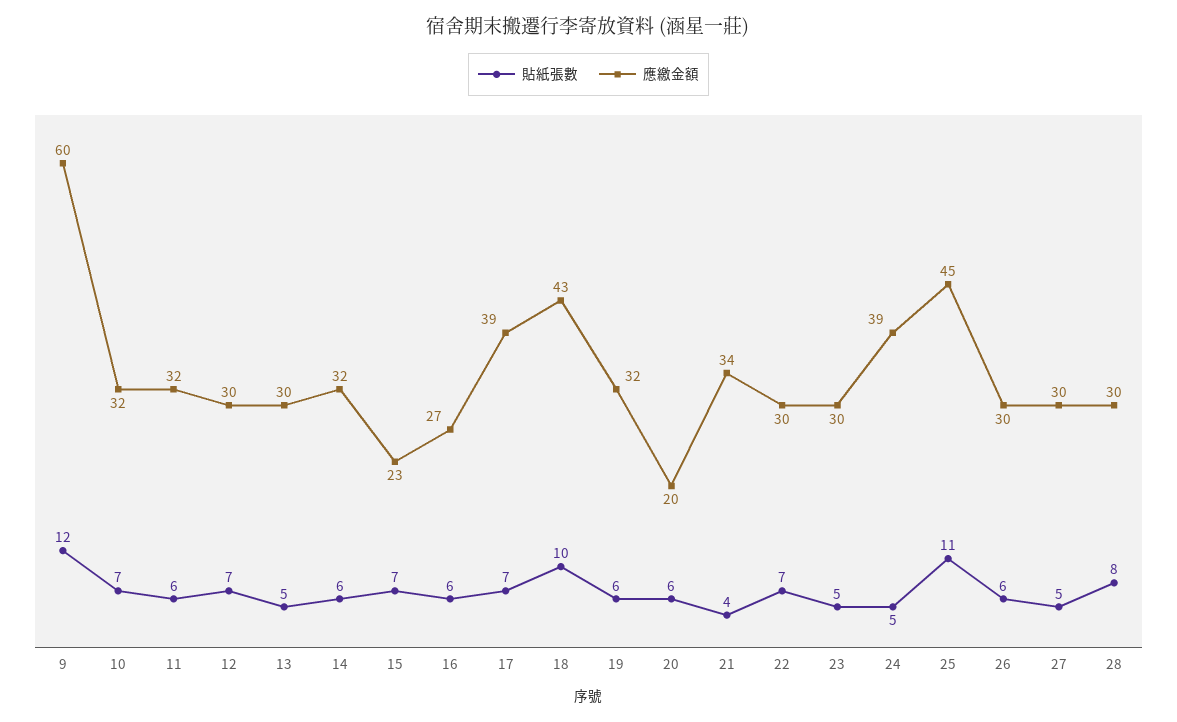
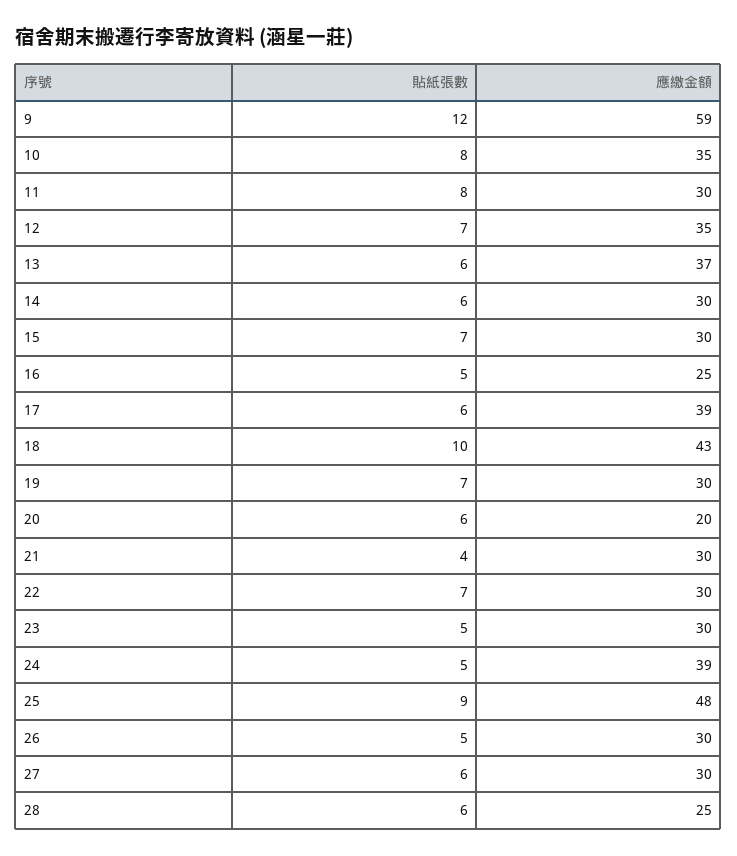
應繳金額, 9: 60 -> 59
貼紙張數, 10: 7 -> 8
應繳金額, 10: 32 -> 35
貼紙張數, 11: 6 -> 8
應繳金額, 11: 32 -> 30
應繳金額, 12: 30 -> 35
貼紙張數, 13: 5 -> 6
應繳金額, 13: 30 -> 37
應繳金額, 14: 32 -> 30
應繳金額, 15: 23 -> 30
貼紙張數, 16: 6 -> 5
應繳金額, 16: 27 -> 25
貼紙張數, 17: 7 -> 6
貼紙張數, 19: 6 -> 7
應繳金額, 19: 32 -> 30
應繳金額, 21: 34 -> 30
貼紙張數, 25: 11 -> 9
應繳金額, 25: 45 -> 48
貼紙張數, 26: 6 -> 5
貼紙張數, 27: 5 -> 6
貼紙張數, 28: 8 -> 6
應繳金額, 28: 30 -> 25

